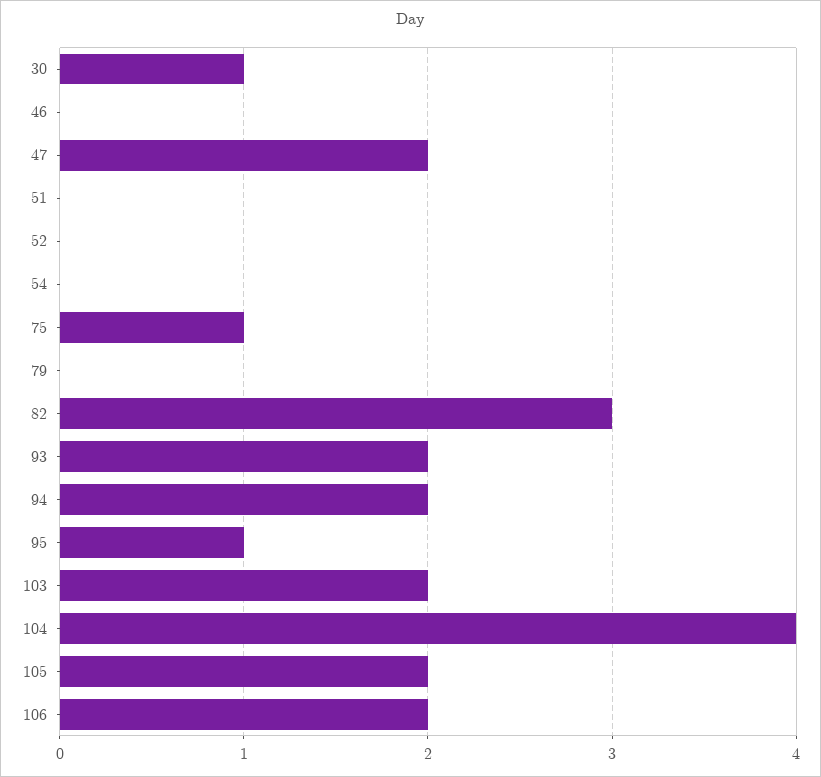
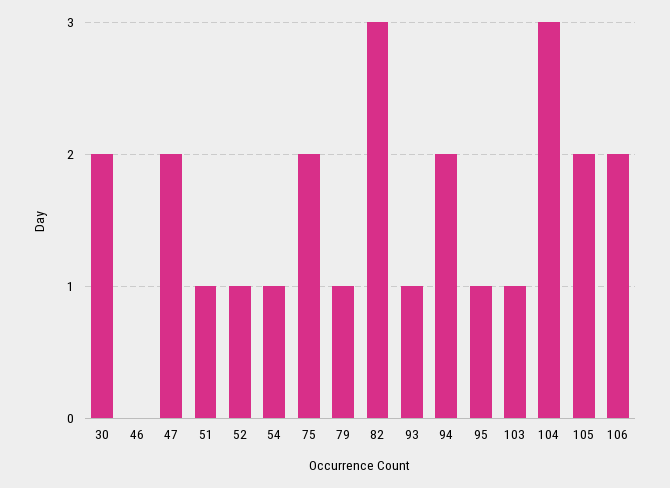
30: 1 -> 2
51: 0 -> 1
52: 0 -> 1
54: 0 -> 1
75: 1 -> 2
79: 0 -> 1
93: 2 -> 1
103: 2 -> 1
104: 4 -> 3

